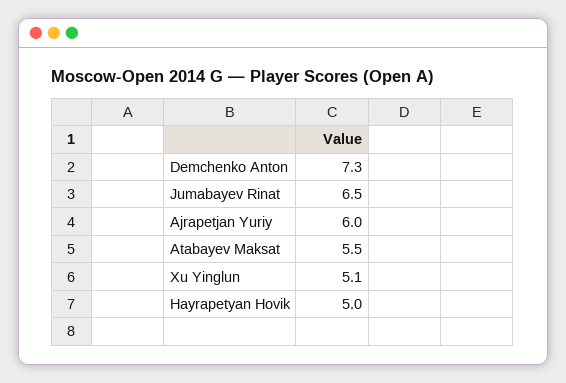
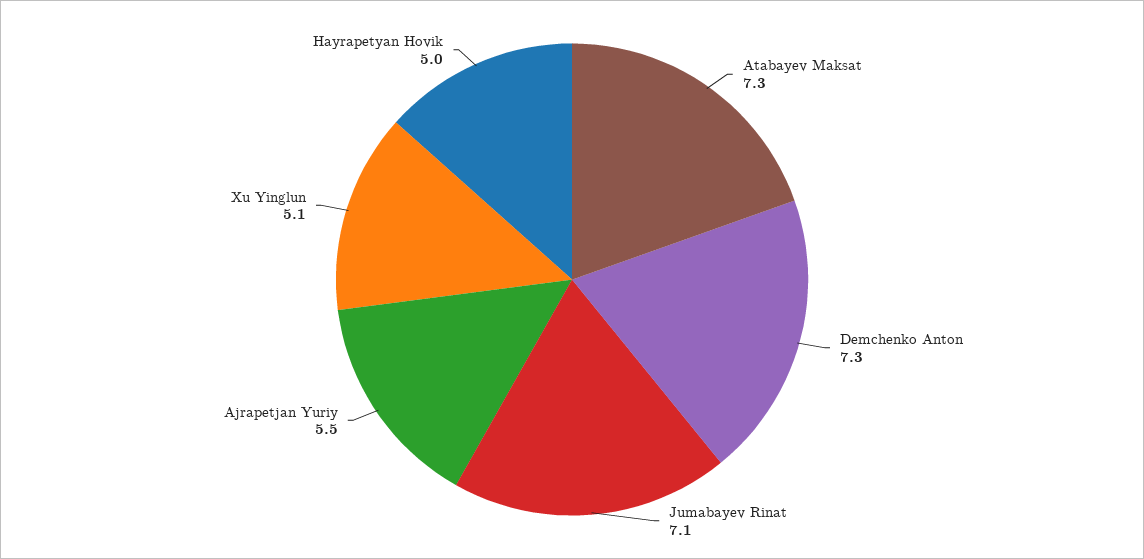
Jumabayev Rinat: 6.5 -> 7.1
Ajrapetjan Yuriy: 6 -> 5.5
Atabayev Maksat: 5.5 -> 7.3

